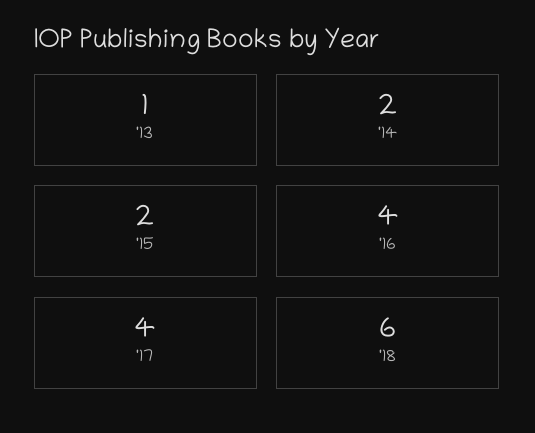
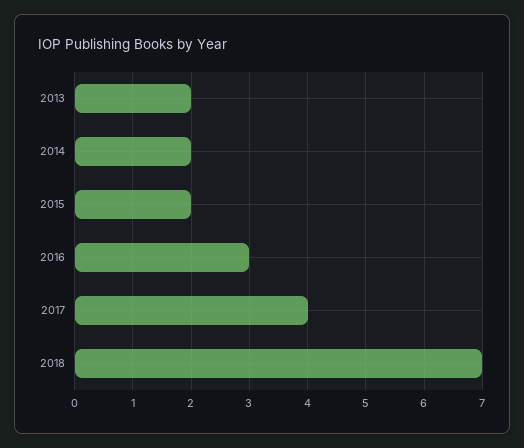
'13: 1 -> 2
'16: 4 -> 3
'18: 6 -> 7

